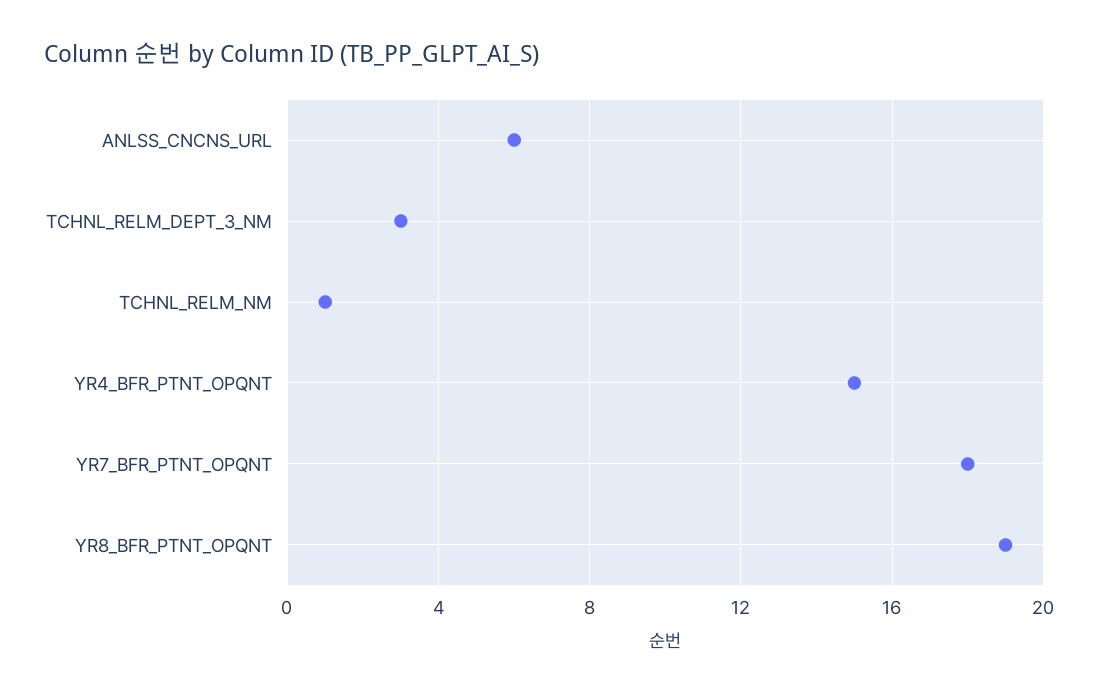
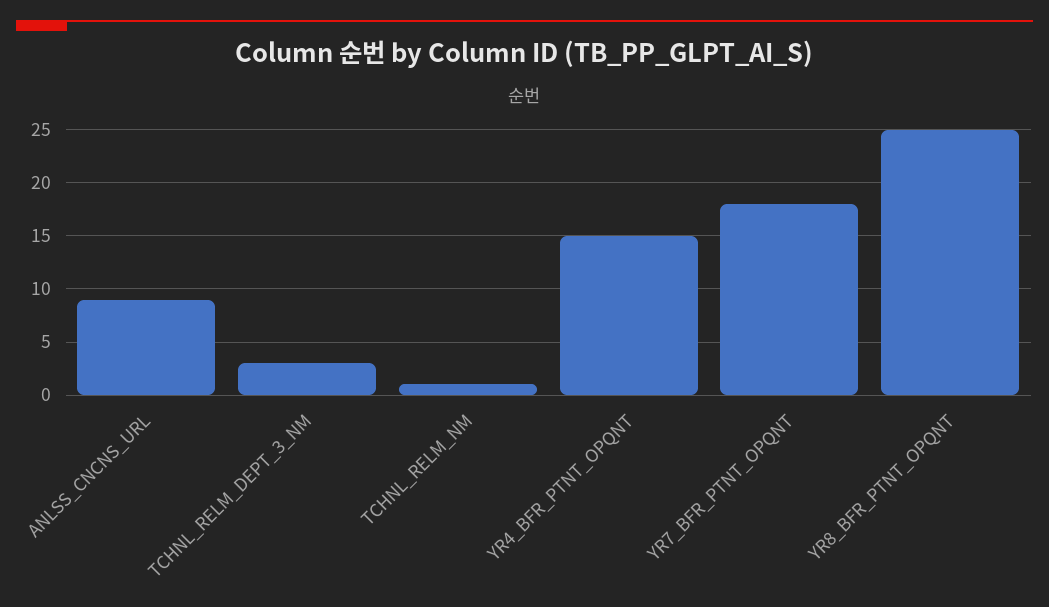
ANLSS_CNCNS_URL: 6 -> 9
YR8_BFR_PTNT_OPQNT: 19 -> 25

